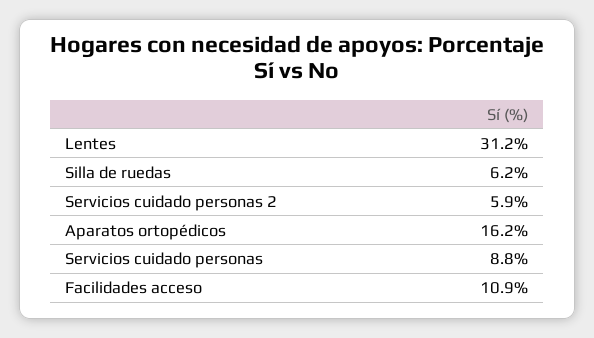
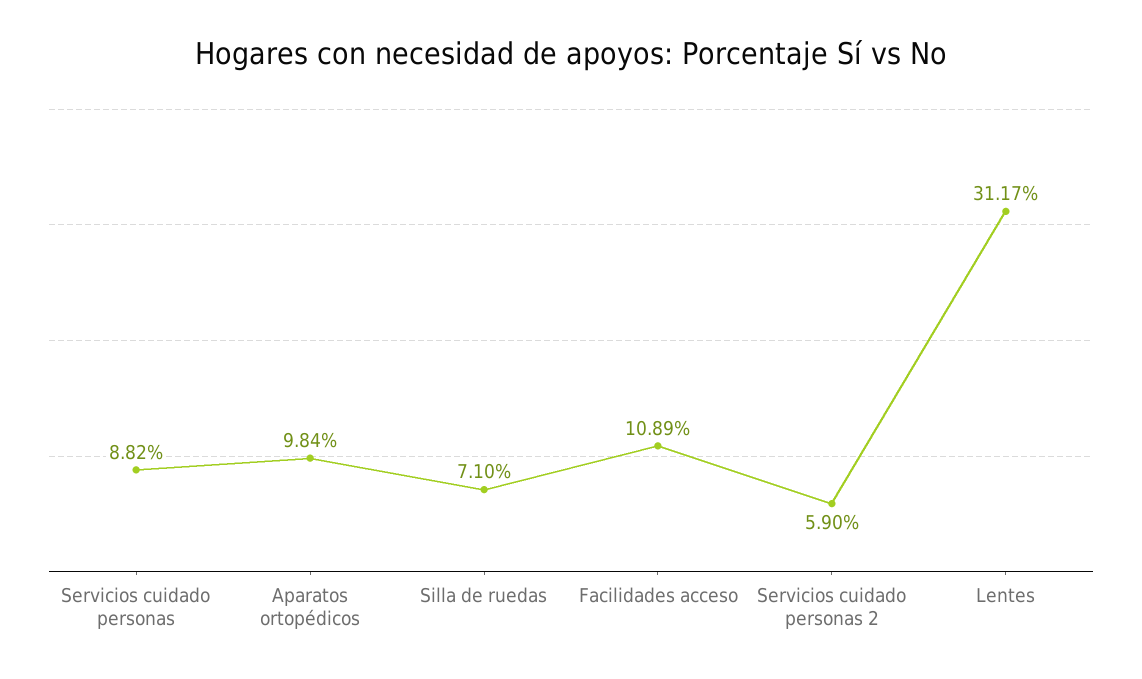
Silla de ruedas: 6.2 -> 7.1
Aparatos ortopédicos: 16.2 -> 9.84

